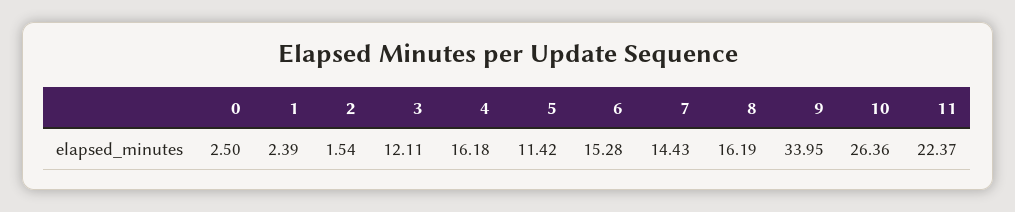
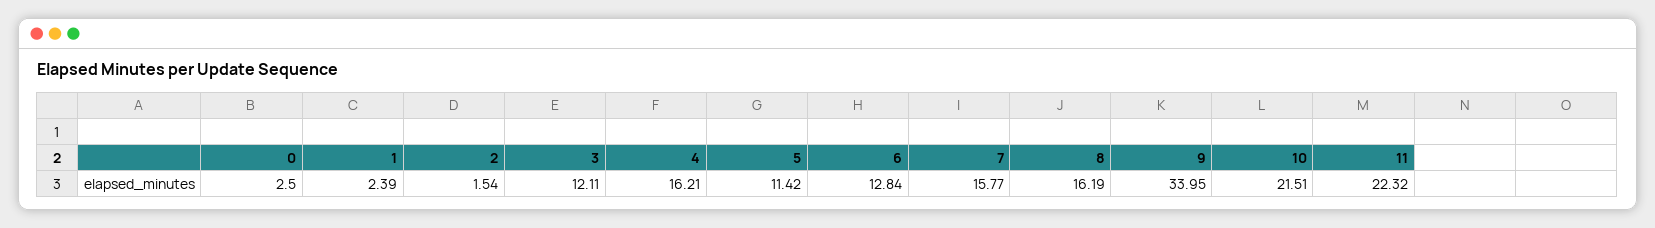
4: 16.18 -> 16.21
6: 15.28 -> 12.84
7: 14.43 -> 15.77
10: 26.36 -> 21.51
11: 22.37 -> 22.32

